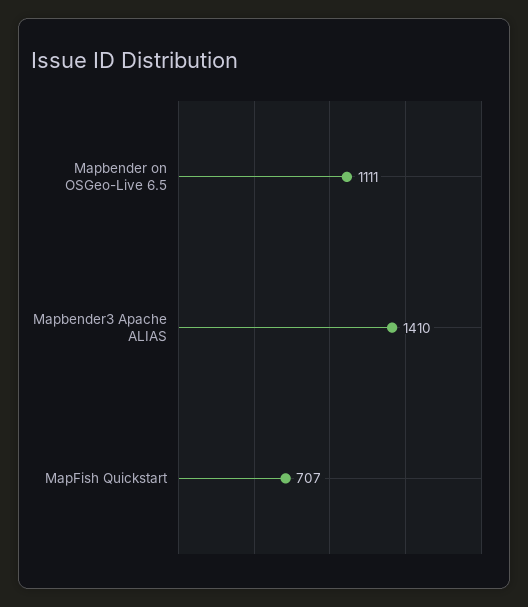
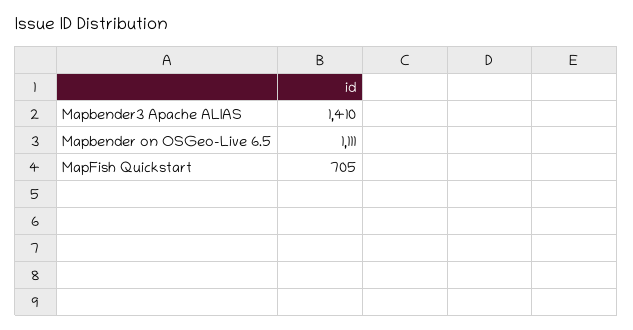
MapFish Quickstart: 707 -> 705

